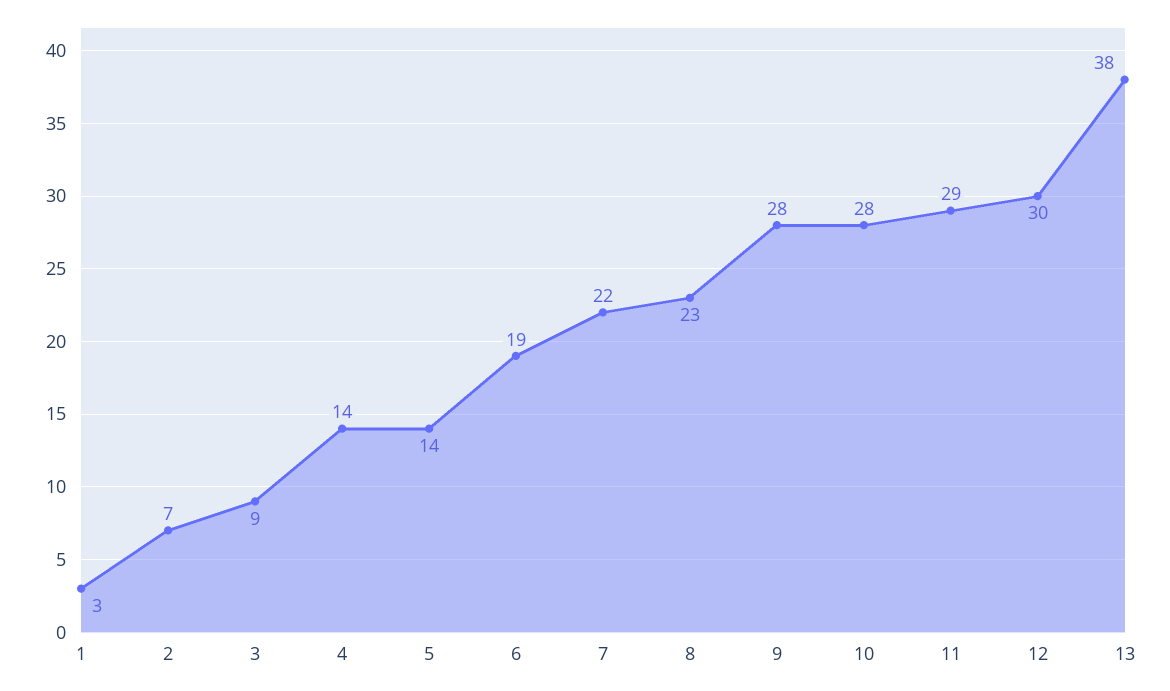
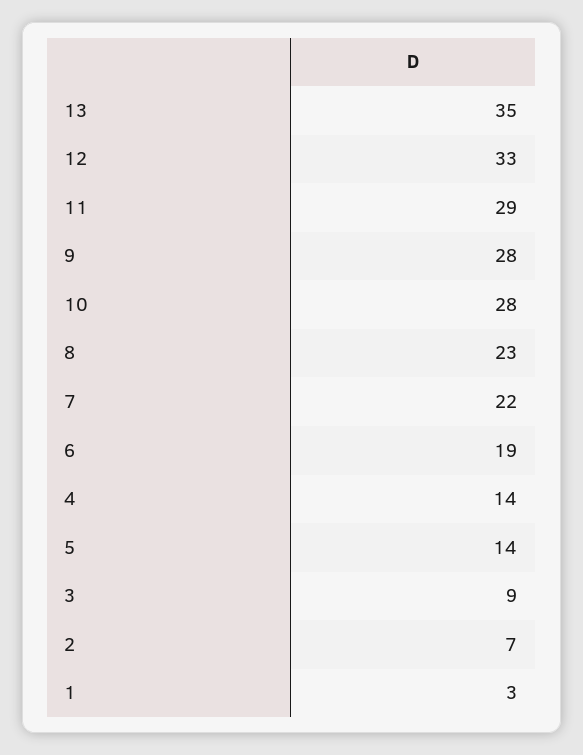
12: 30 -> 33
13: 38 -> 35

